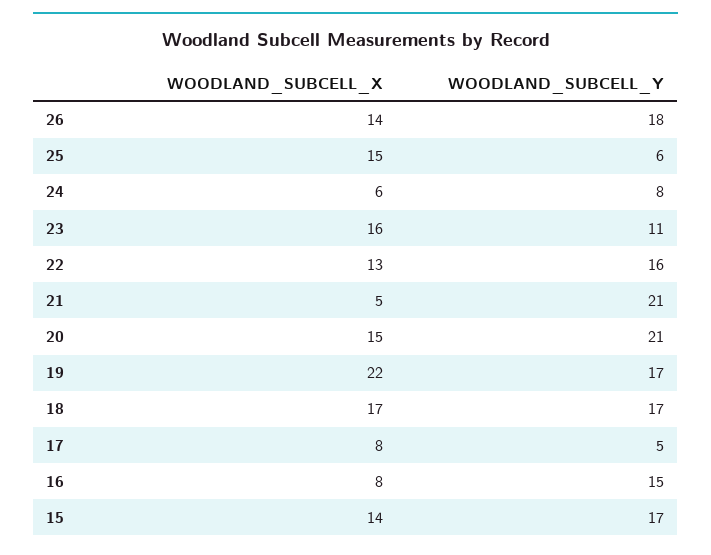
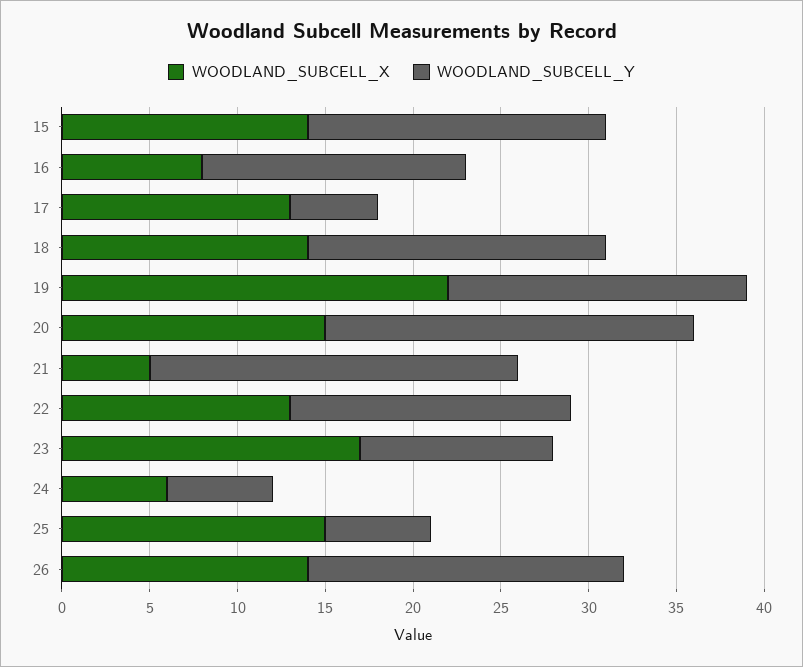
WOODLAND_SUBCELL_Y, 24: 8 -> 6
WOODLAND_SUBCELL_X, 23: 16 -> 17
WOODLAND_SUBCELL_X, 18: 17 -> 14
WOODLAND_SUBCELL_X, 17: 8 -> 13

